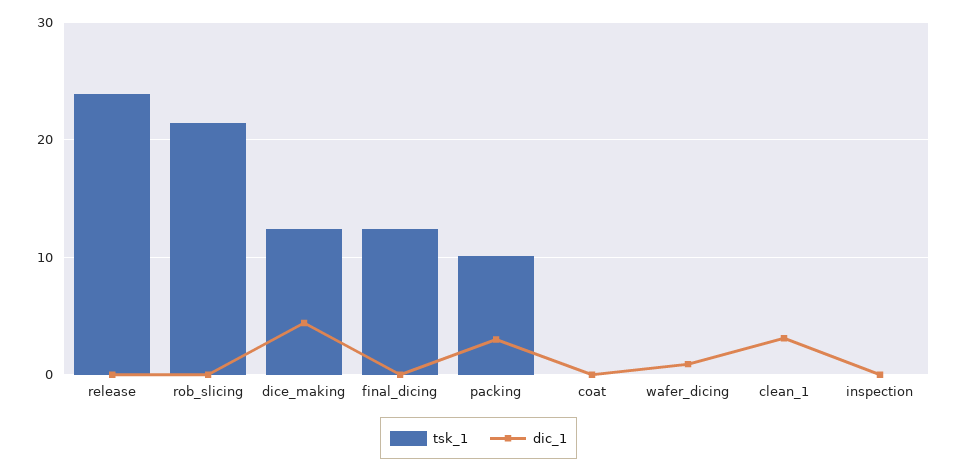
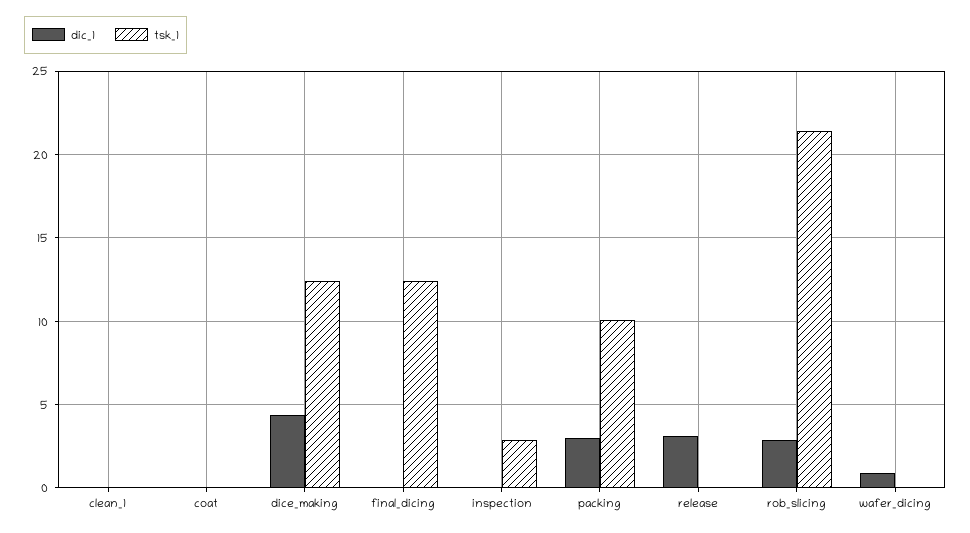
tsk_1, release: 24 -> 0
dic_1, release: 0 -> 3
dic_1, rob_slicing: 0 -> 3
dic_1, clean_1: 3 -> 0
tsk_1, inspection: 0 -> 3

